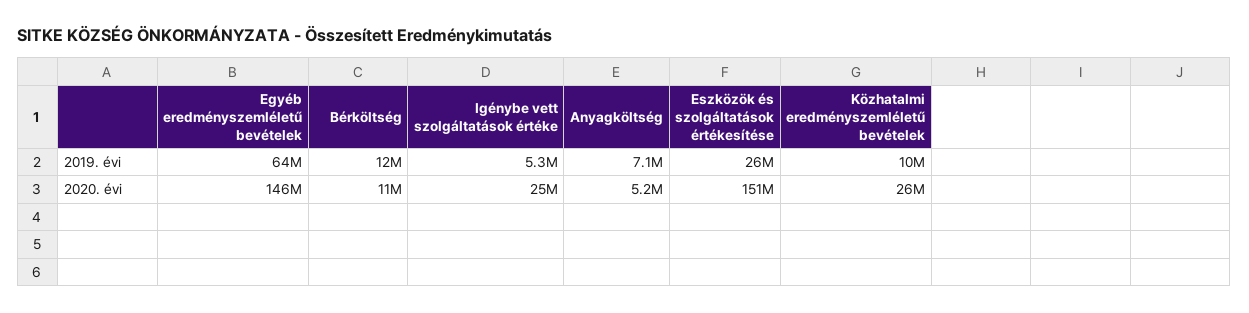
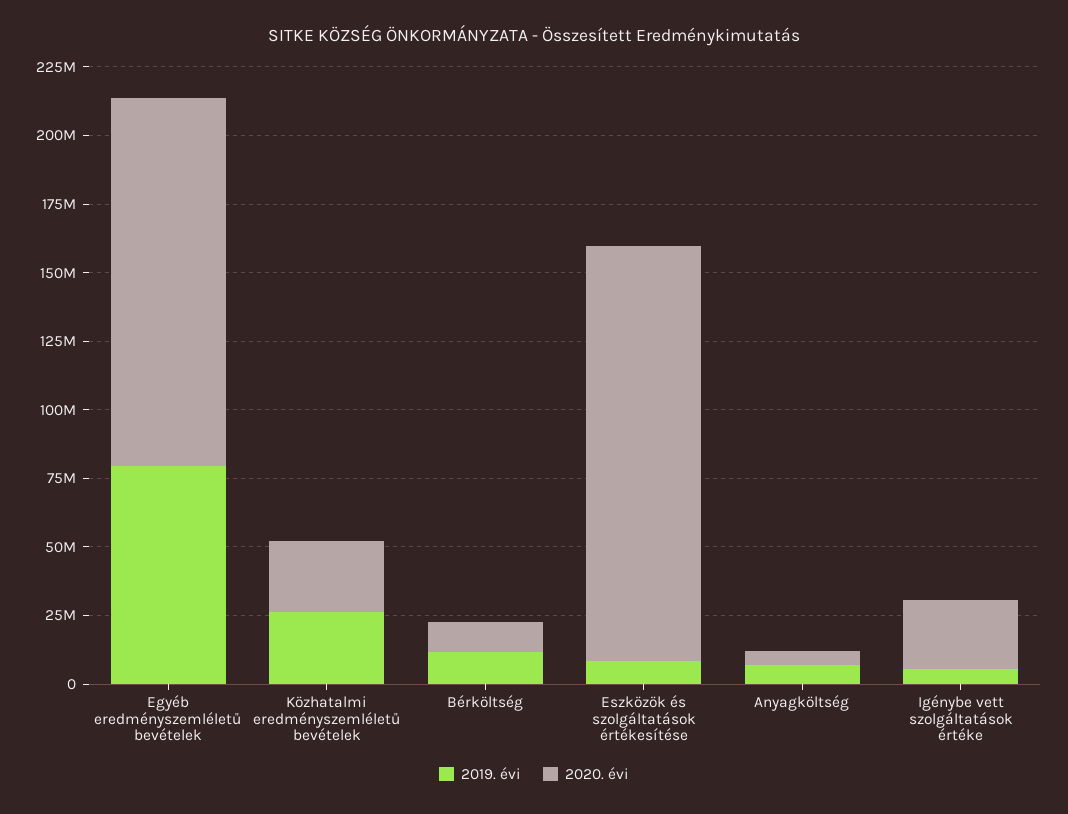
2019. évi, Egyéb eredményszemléletű bevételek: 64000000 -> 80000000
2019. évi, Eszközök és szolgáltatások értékesítése: 26000000 -> 10000000
2019. évi, Közhatalmi eredményszemléletű bevételek: 10000000 -> 25000000
2020. évi, Egyéb eredményszemléletű bevételek: 146000000 -> 135000000

